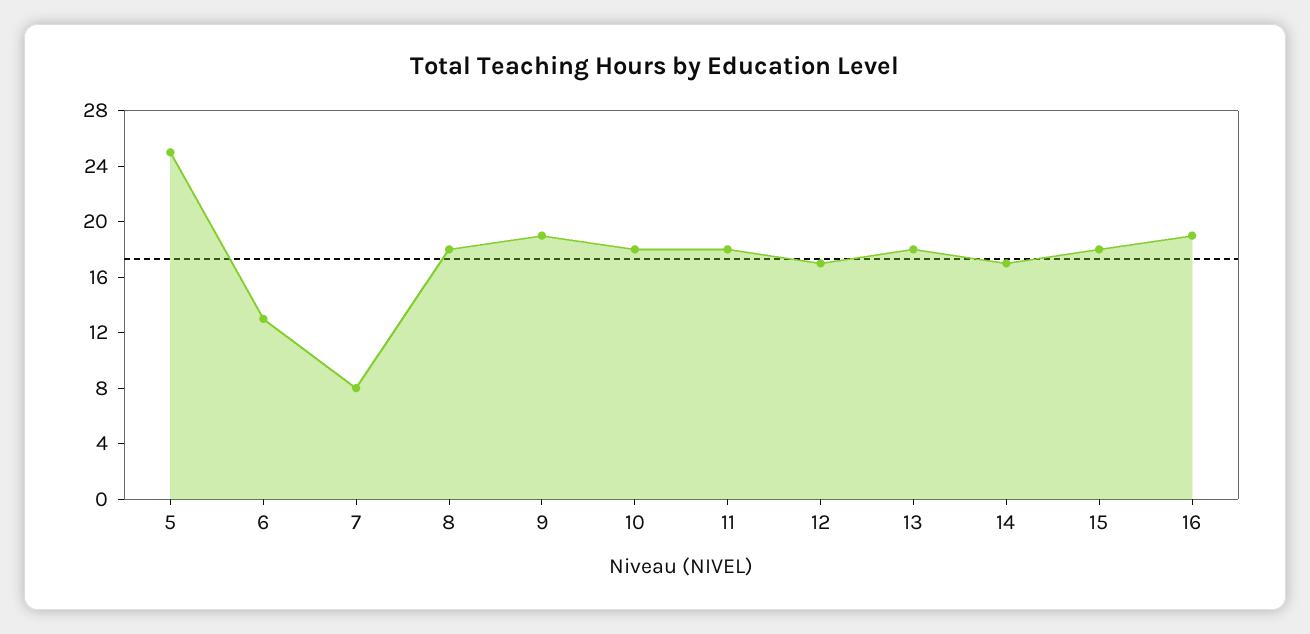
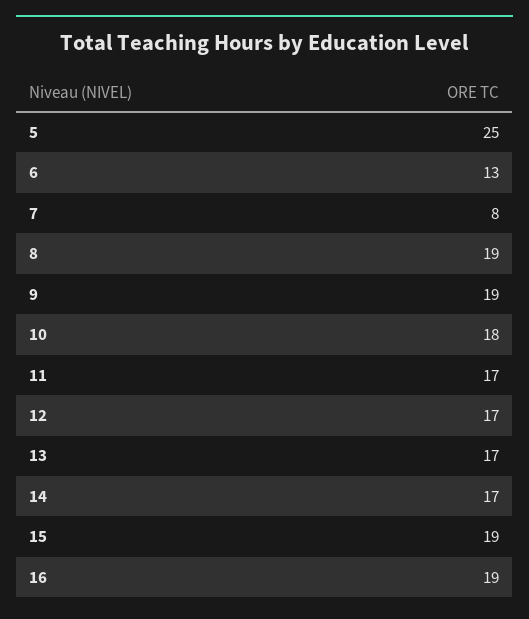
8: 18 -> 19
11: 18 -> 17
13: 18 -> 17
15: 18 -> 19

